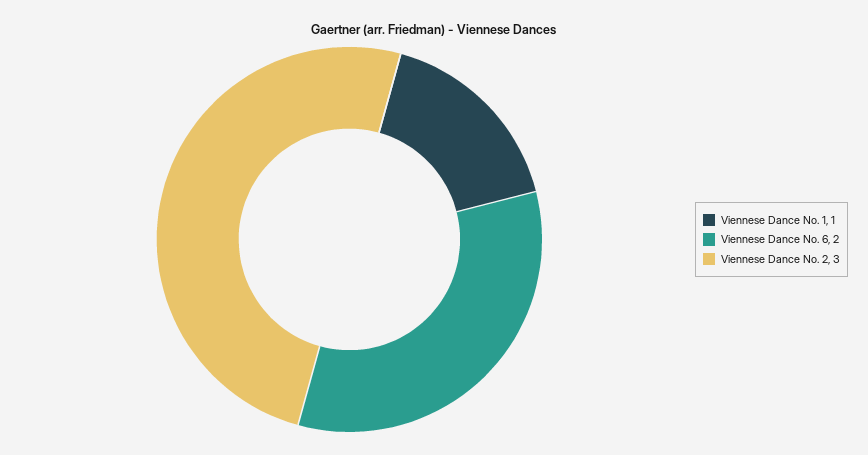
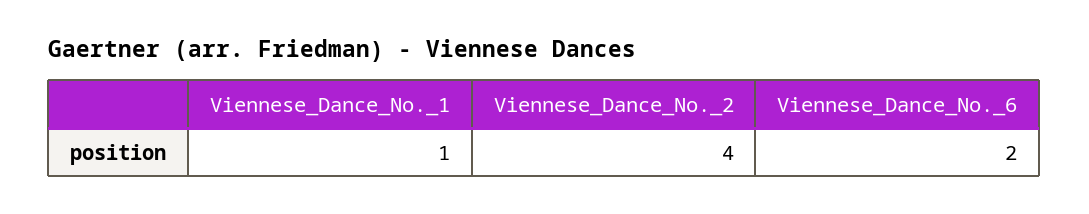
Viennese Dance No. 2: 3 -> 4

